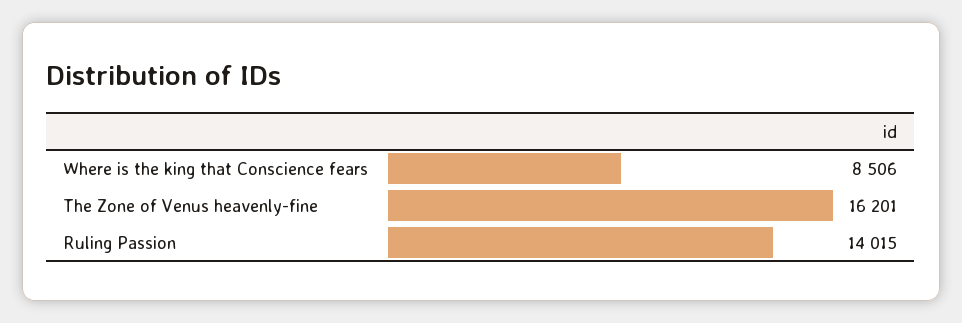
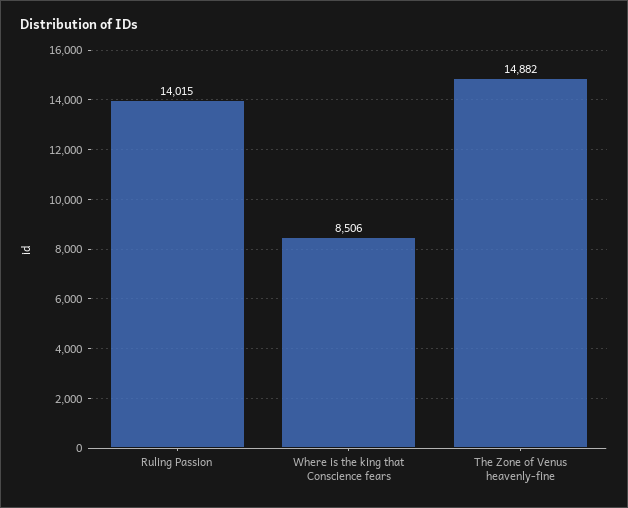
The Zone of Venus heavenly-fine: 16201 -> 14882

